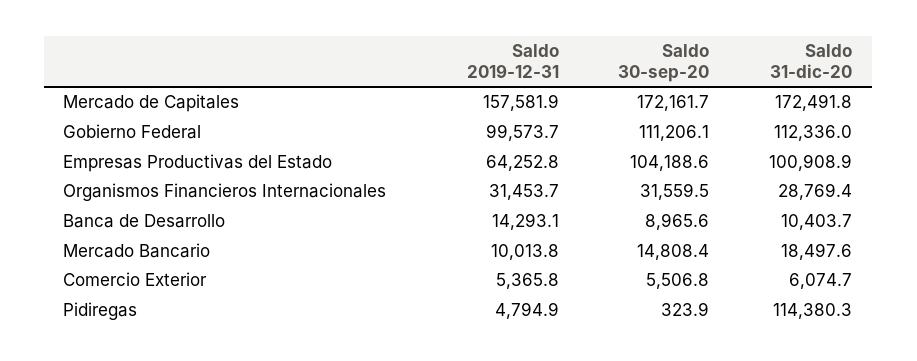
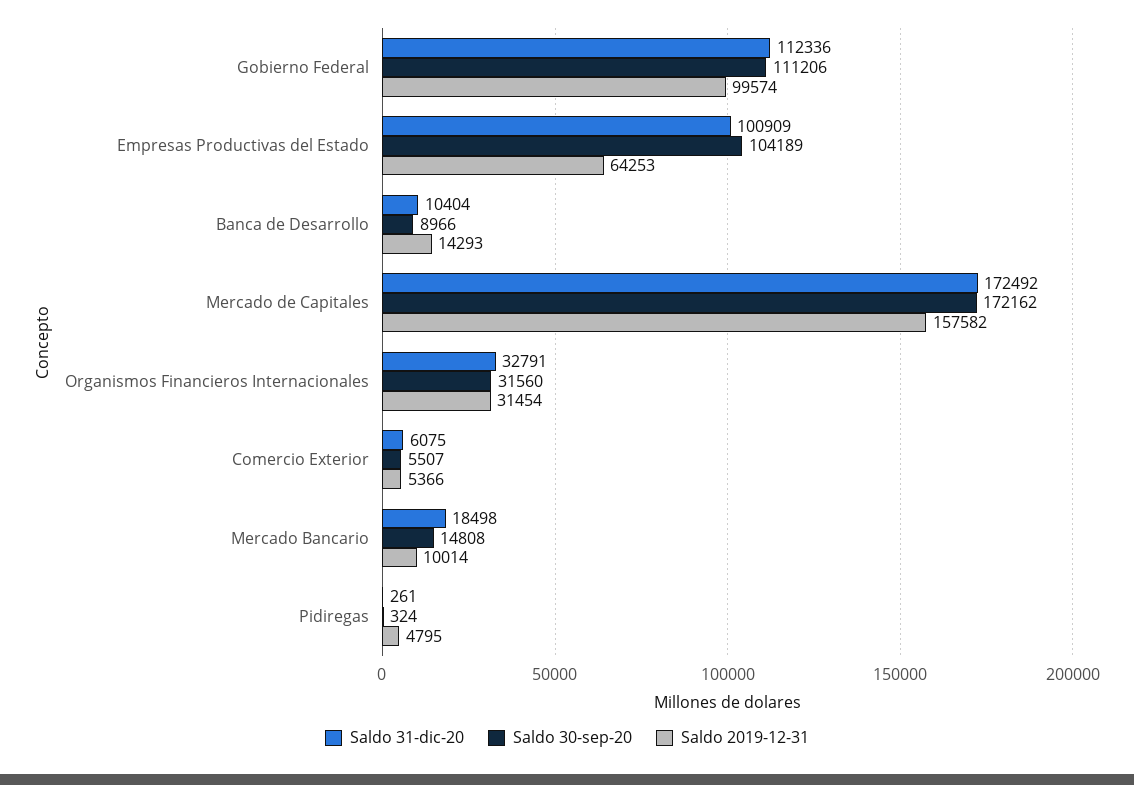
Saldo 31-dic-20, Organismos Financieros Internacionales: 28769.4 -> 32791
Saldo 31-dic-20, Pidiregas: 114380.3 -> 261

